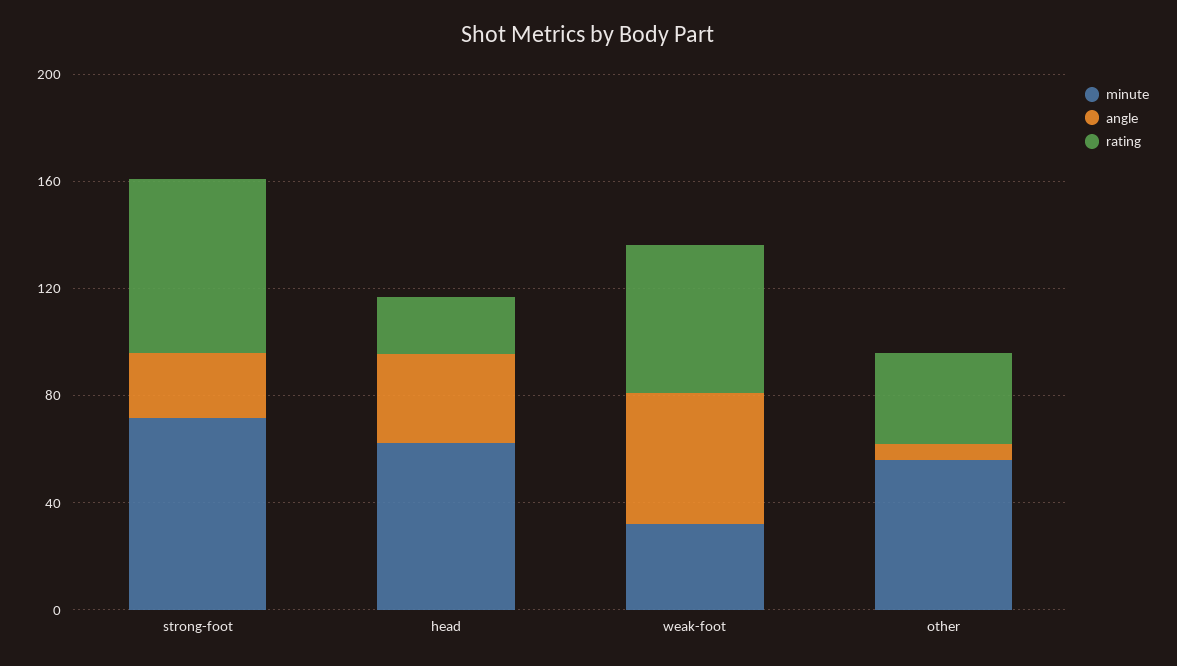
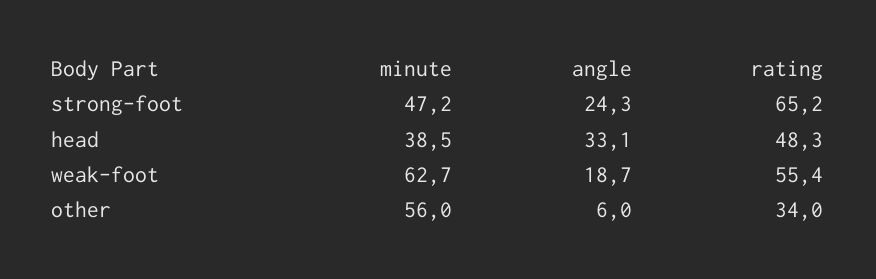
minute, strong-foot: 70 -> 47.2
minute, head: 60 -> 38.5
rating, head: 20 -> 48.3
minute, weak-foot: 30 -> 62.7
angle, weak-foot: 50 -> 18.7

